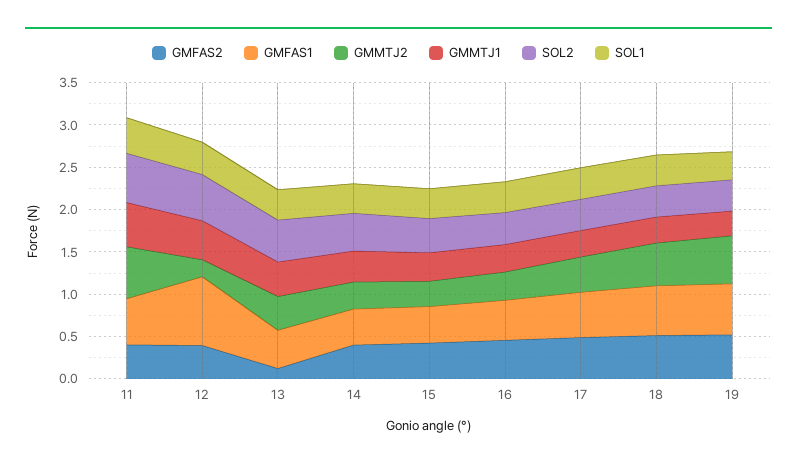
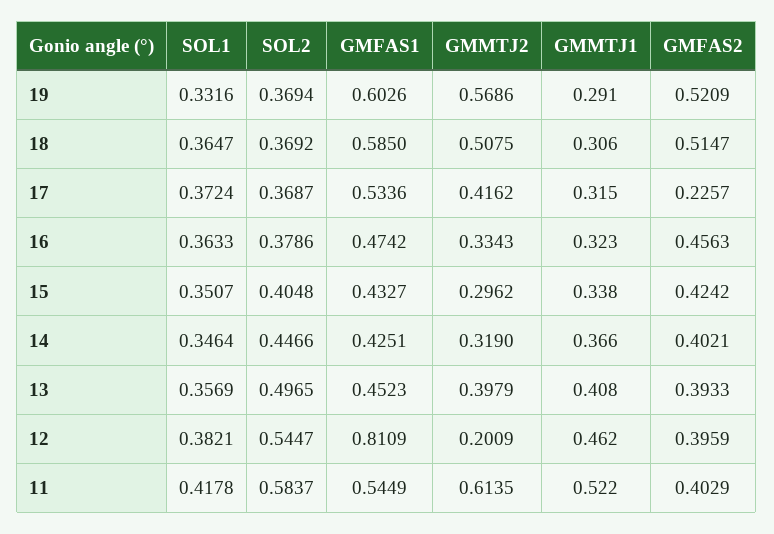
GMFAS2, 13: 0.1 -> 0.3933
GMFAS2, 17: 0.5 -> 0.2257

